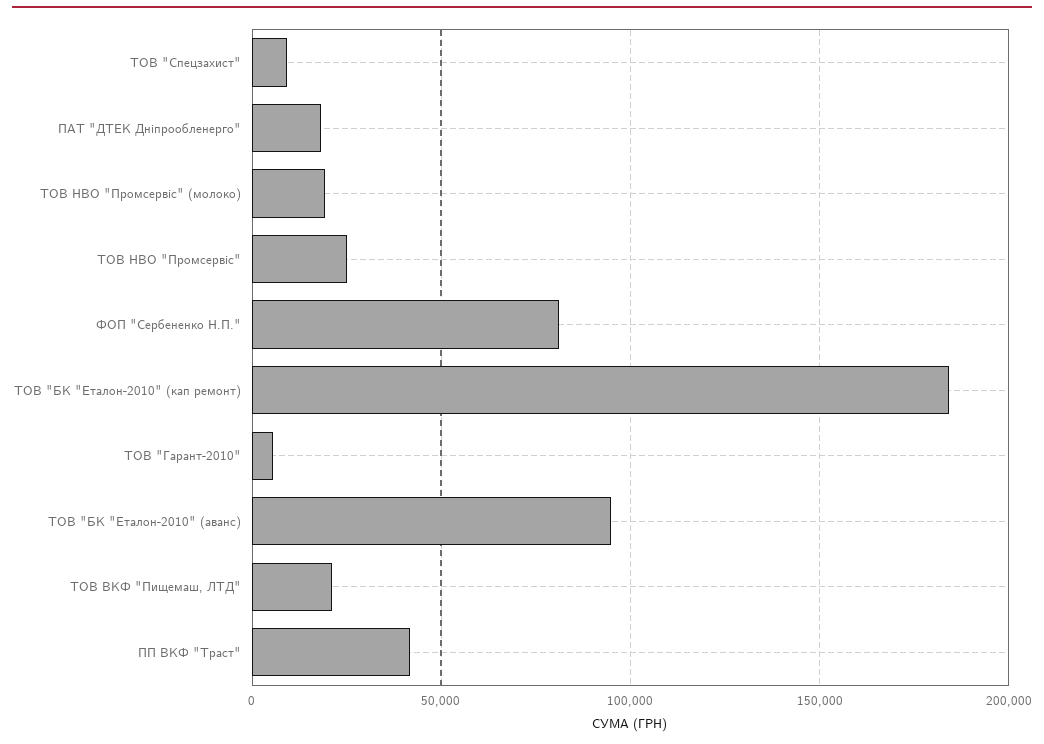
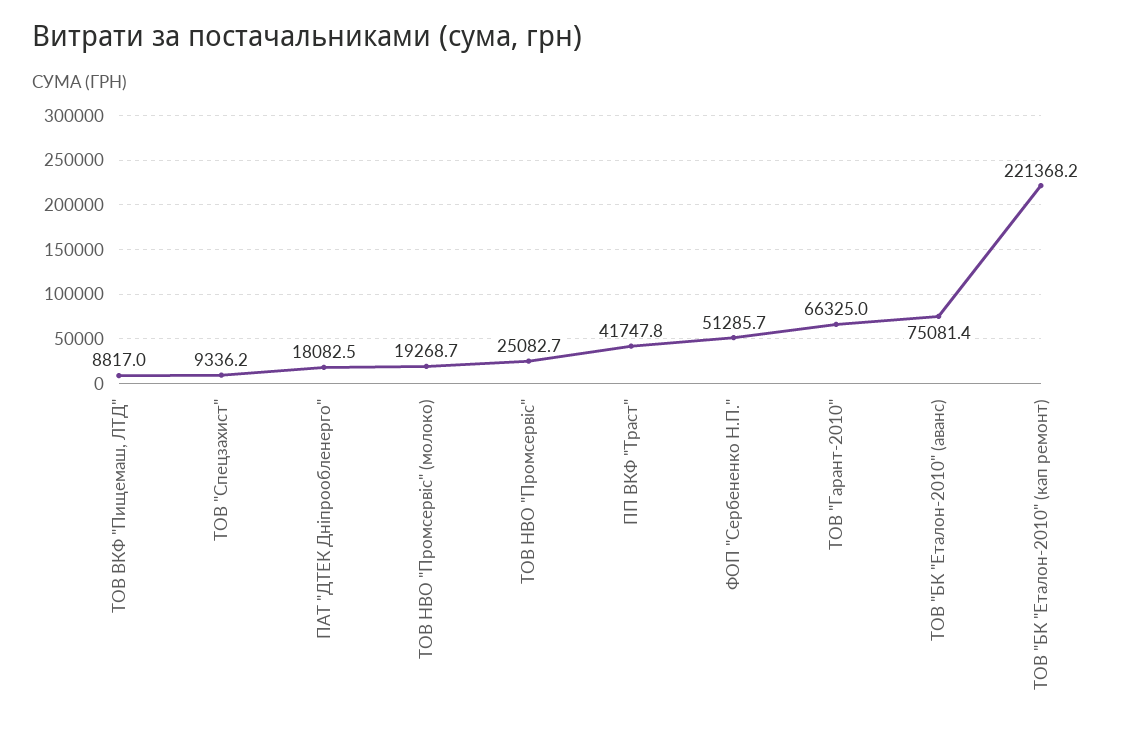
ФОП "Сербененко Н.П.": 80000 -> 51285.7
ТОВ "БК "Еталон-2010" (кап ремонт): 185000 -> 221368.2
ТОВ "Гарант-2010": 5000 -> 66325
ТОВ "БК "Еталон-2010" (аванс): 95000 -> 75081.4
ТОВ ВКФ "Пищемаш, ЛТД": 20000 -> 8817

